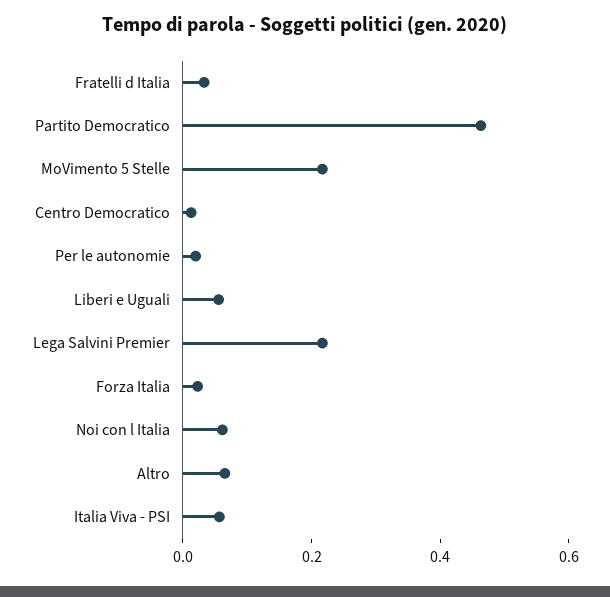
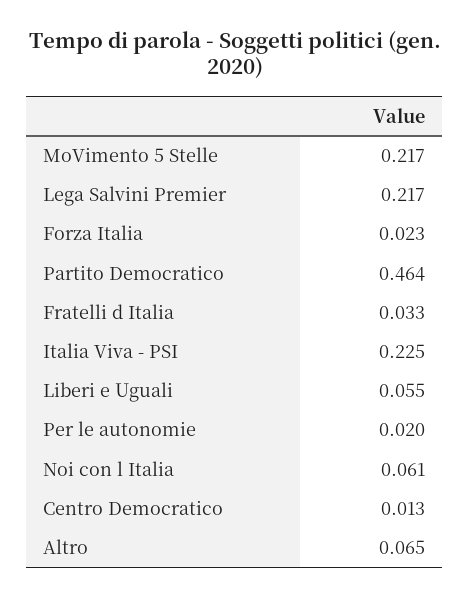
Italia Viva - PSI: 0.05 -> 0.225

